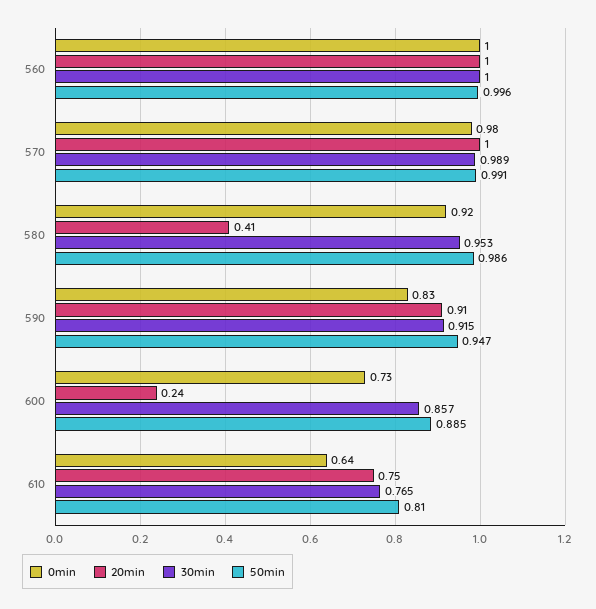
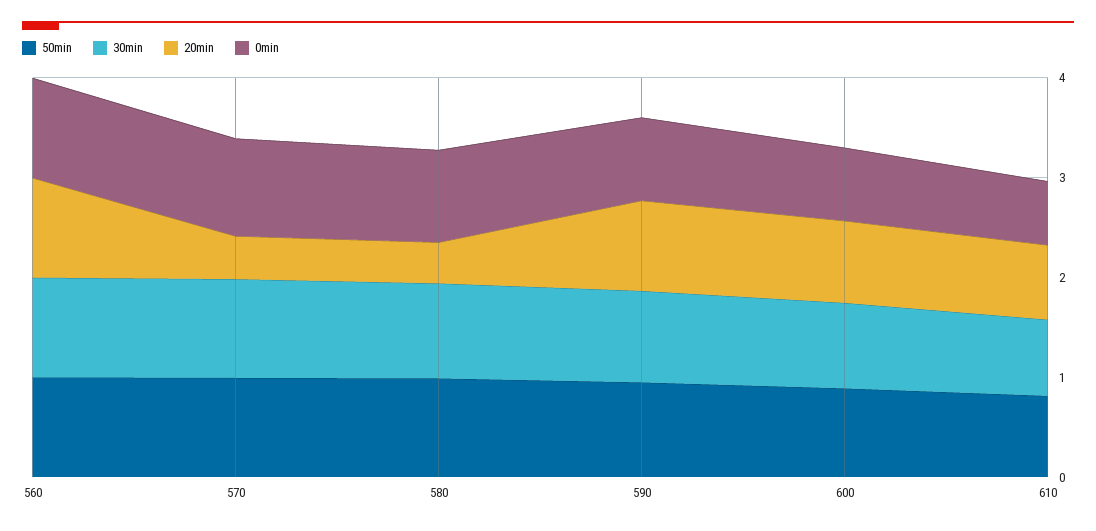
20min, 570: 1 -> 0.4
20min, 600: 0.24 -> 0.8

